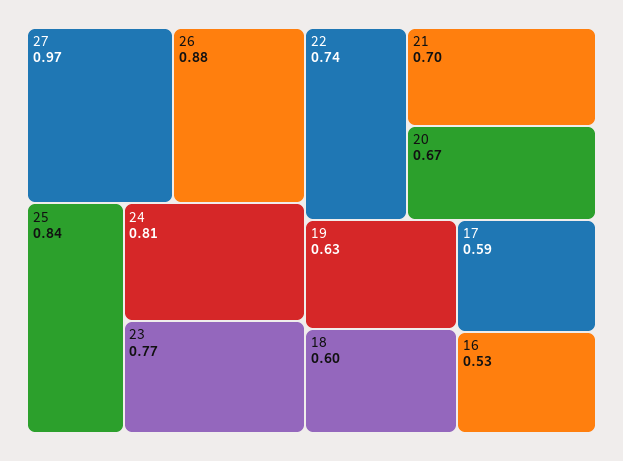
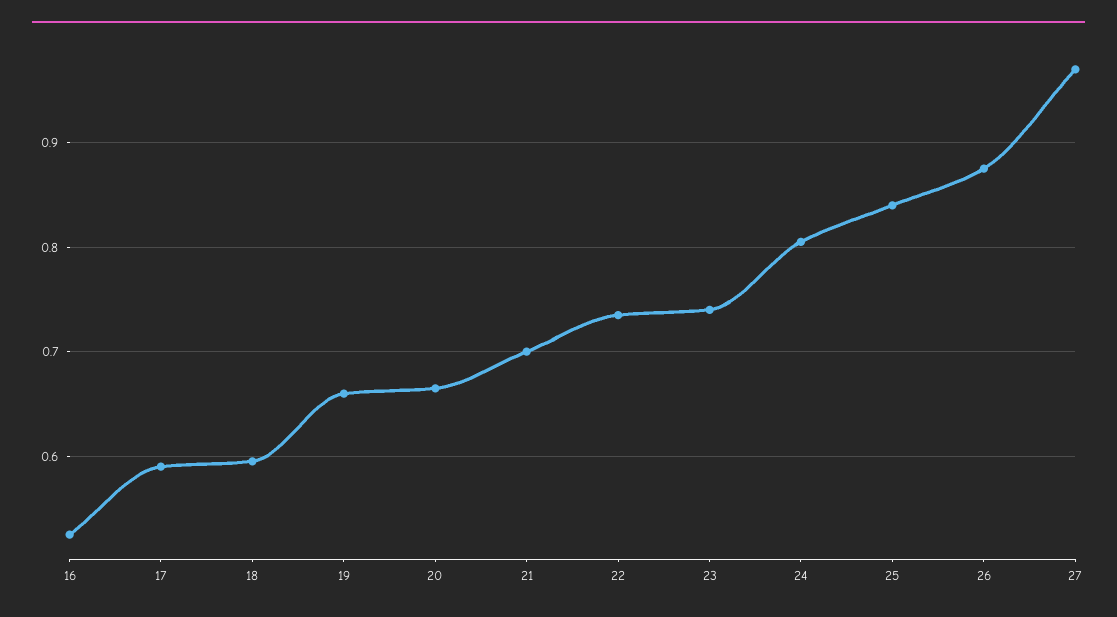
23: 0.77 -> 0.74
19: 0.63 -> 0.66

